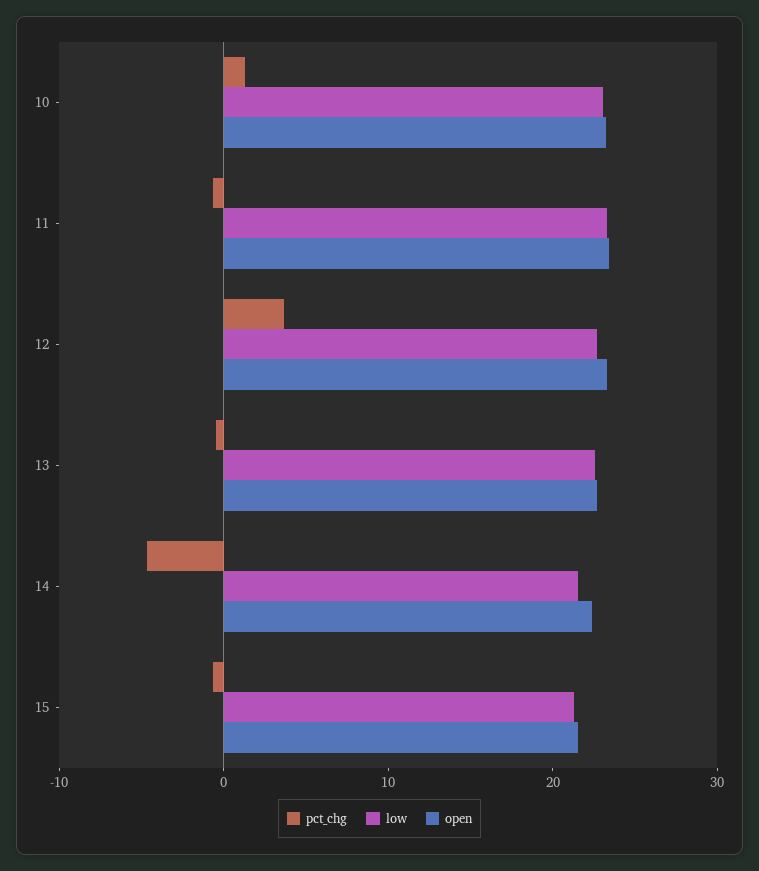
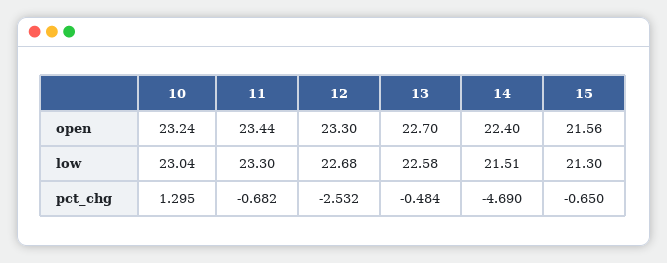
pct_chg, 12: 4 -> -2.532

